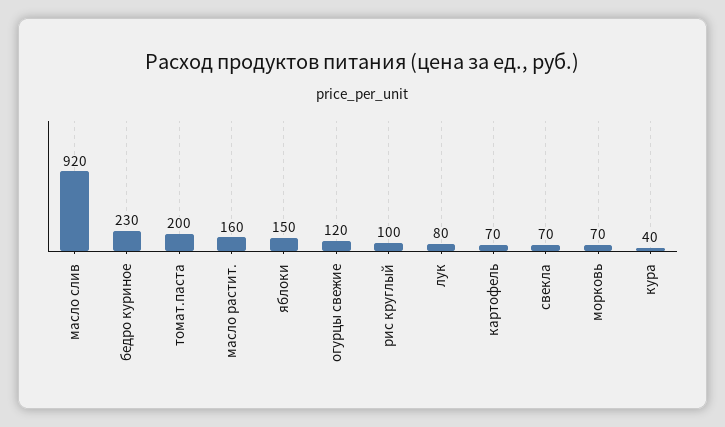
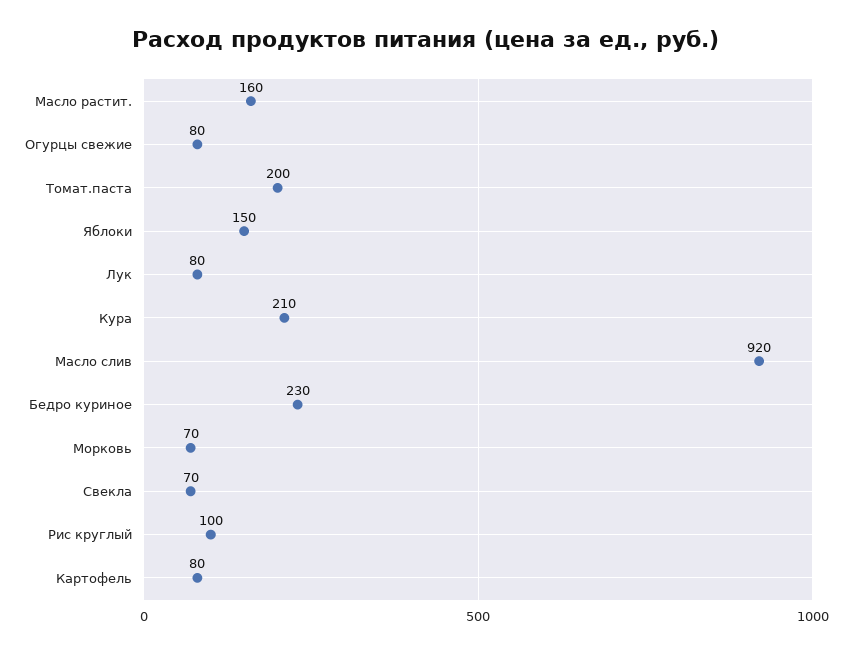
огурцы свежие: 120 -> 80
картофель: 70 -> 80
кура: 40 -> 210

